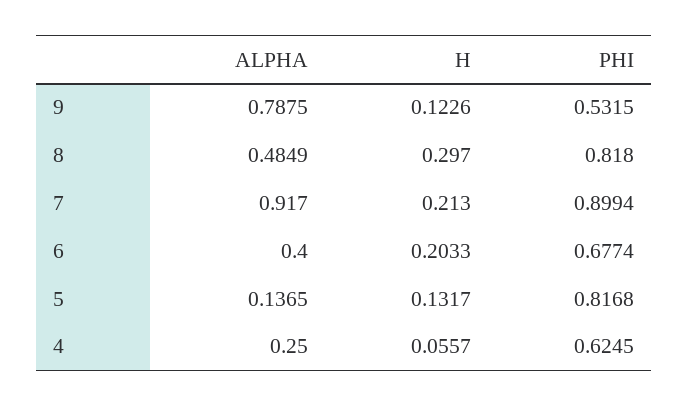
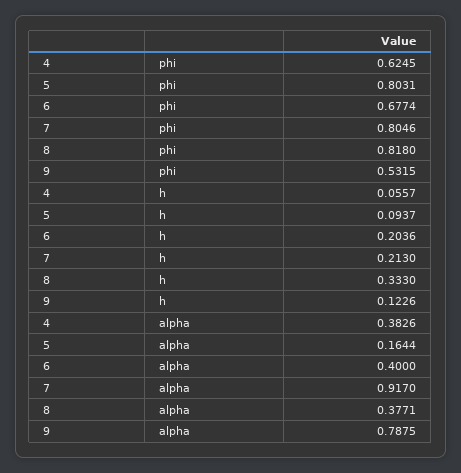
ALPHA, 8: 0.4849 -> 0.3771
H, 8: 0.297 -> 0.333
PHI, 7: 0.8994 -> 0.8046
H, 6: 0.2033 -> 0.2036
ALPHA, 5: 0.1365 -> 0.1644
H, 5: 0.1317 -> 0.0937
PHI, 5: 0.8168 -> 0.8031
ALPHA, 4: 0.25 -> 0.3826

